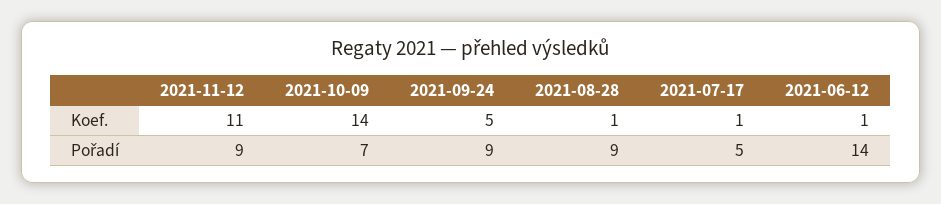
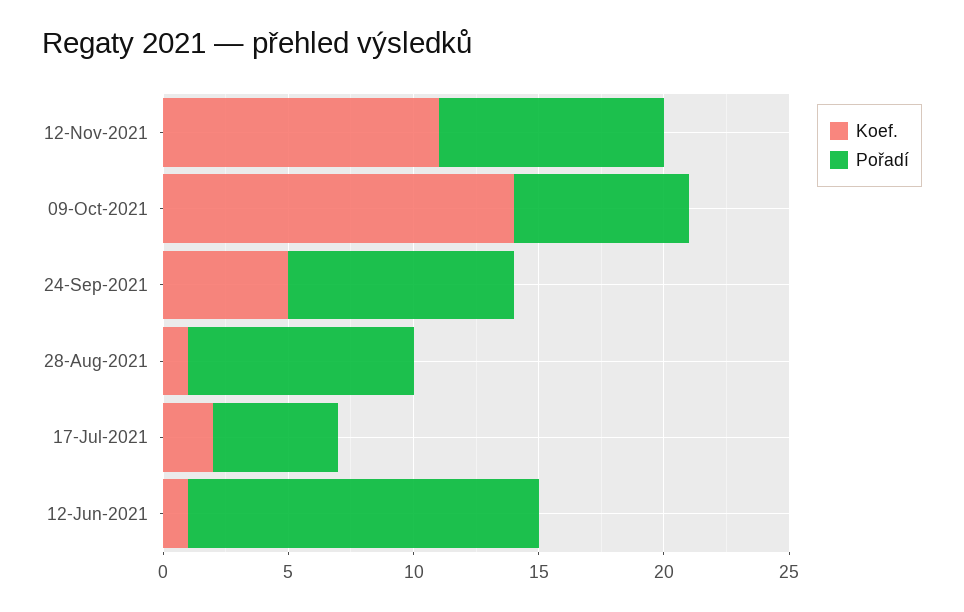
Koef., 2021-07-17: 1 -> 2

